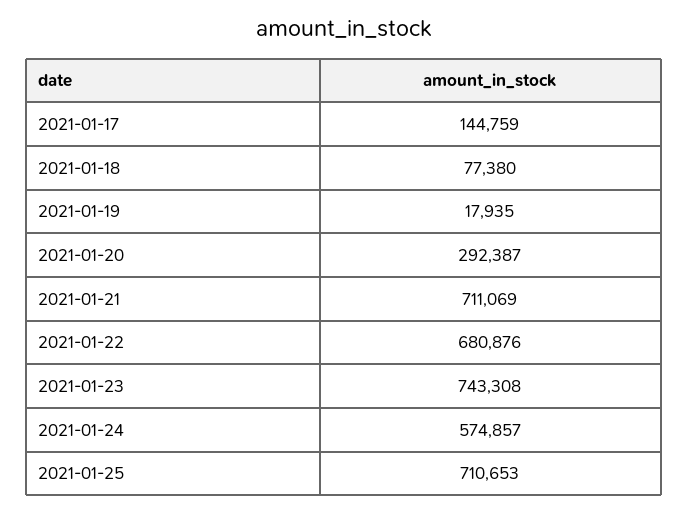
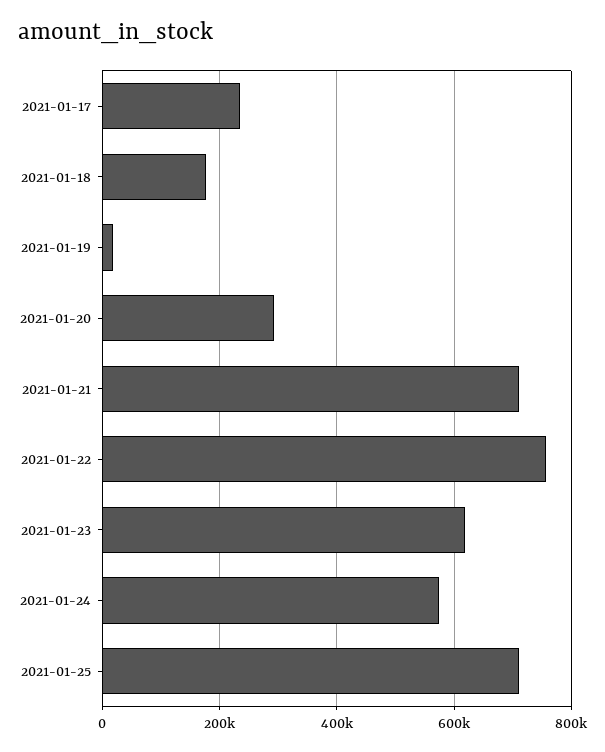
2021-01-17: 144759 -> 240000
2021-01-18: 77380 -> 180000
2021-01-22: 680876 -> 760000
2021-01-23: 743308 -> 620000

